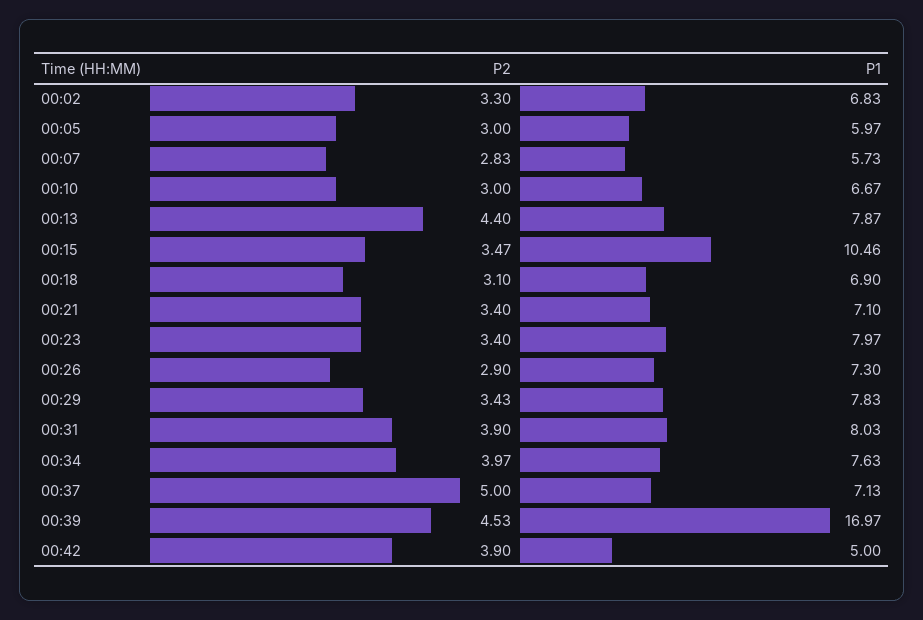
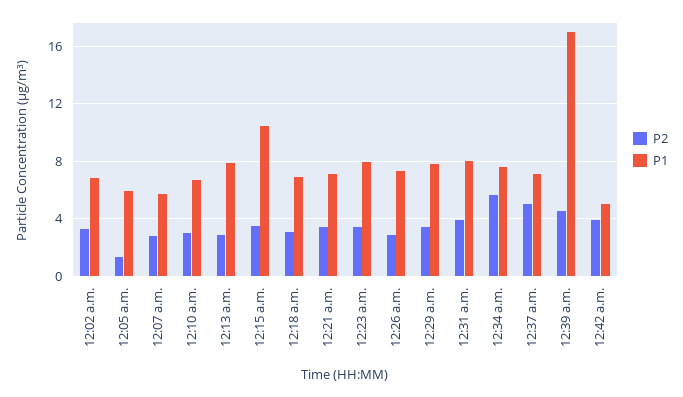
P2, 00:05: 3 -> 1.5
P2, 00:13: 4.4 -> 3
P2, 00:34: 3.97 -> 5.5

